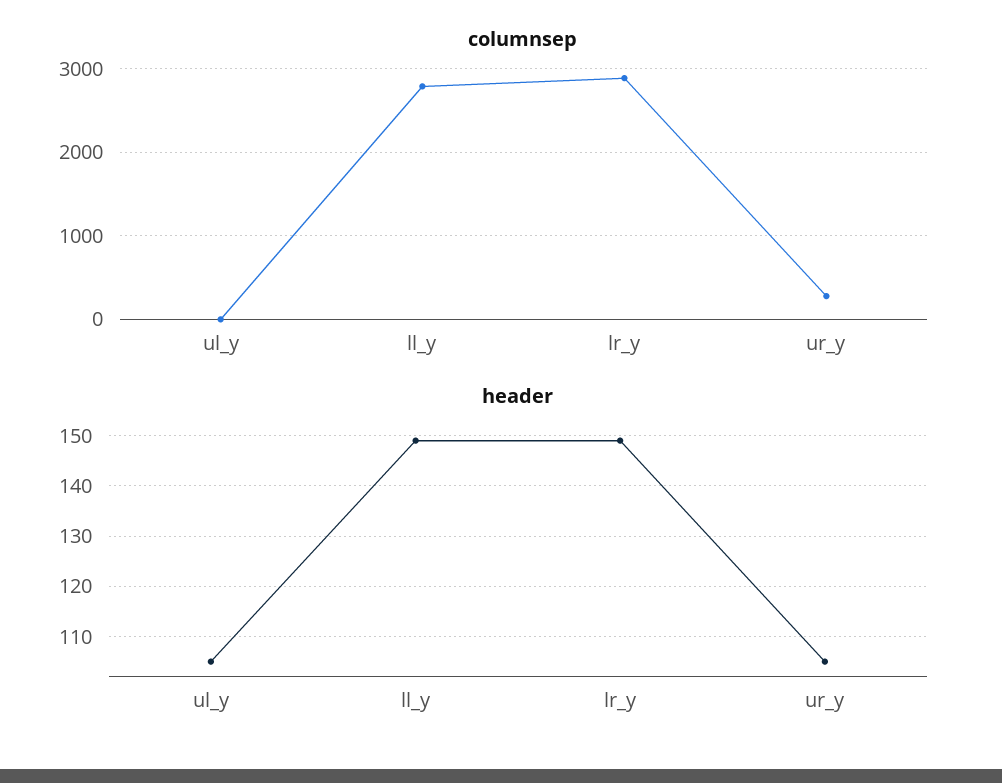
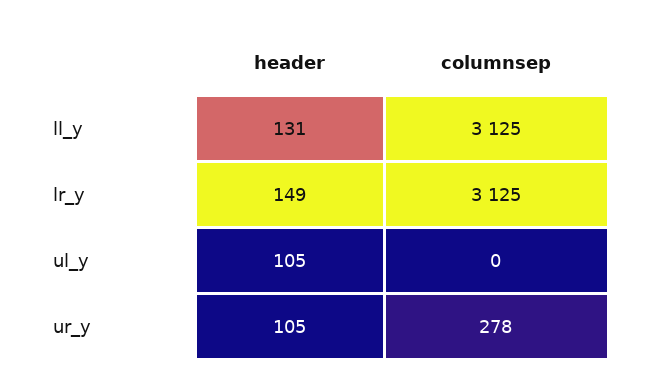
columnsep, ll_y: 2800 -> 3125
columnsep, lr_y: 2900 -> 3125
header, ll_y: 150 -> 131

